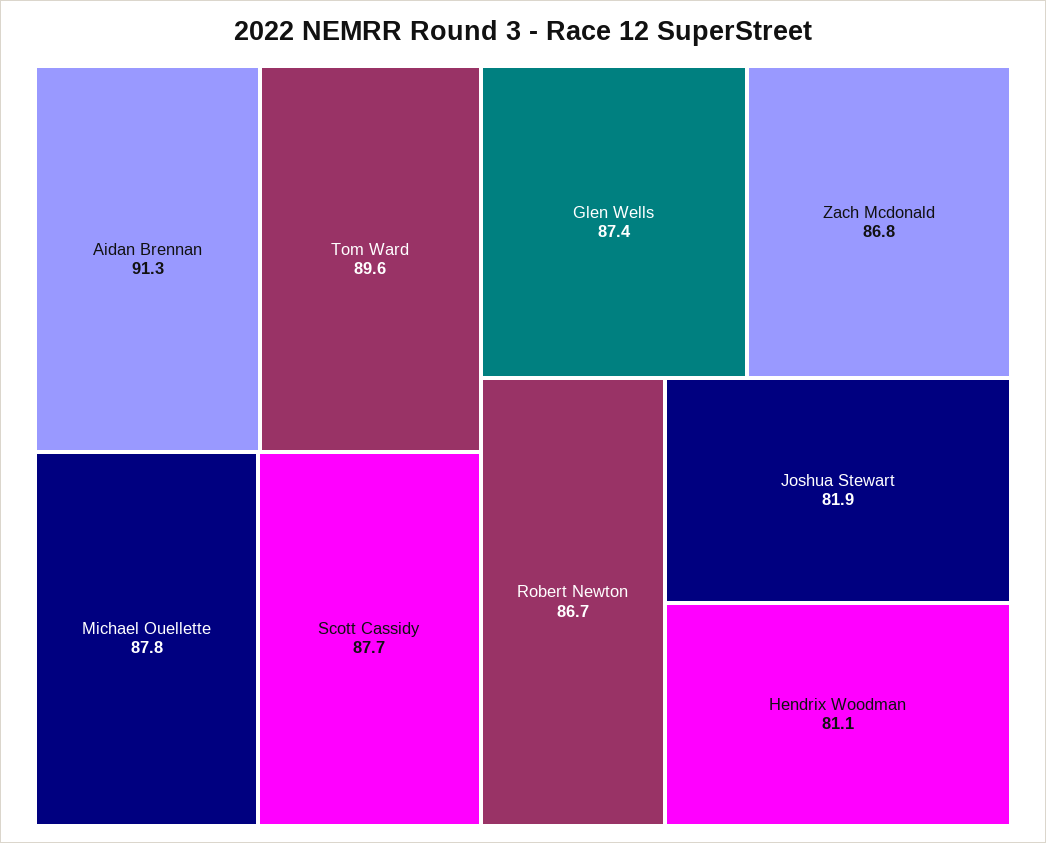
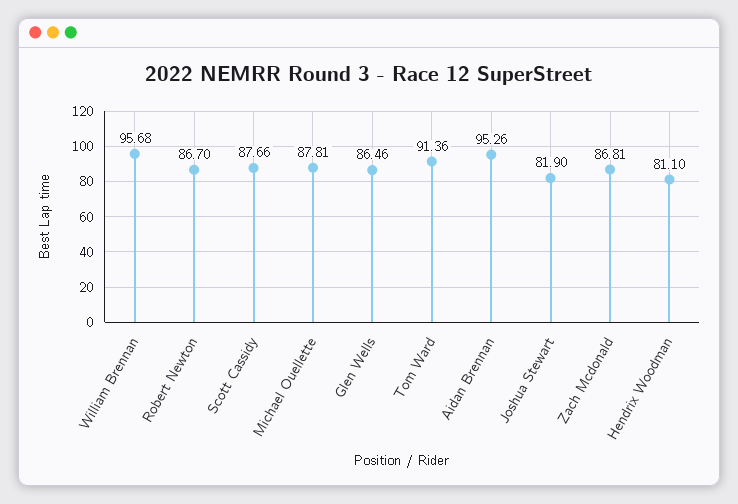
Aidan Brennan: 91.3 -> 95.26
Tom Ward: 89.6 -> 91.36
Glen Wells: 87.4 -> 86.46
William Brennan: none -> 95.68

